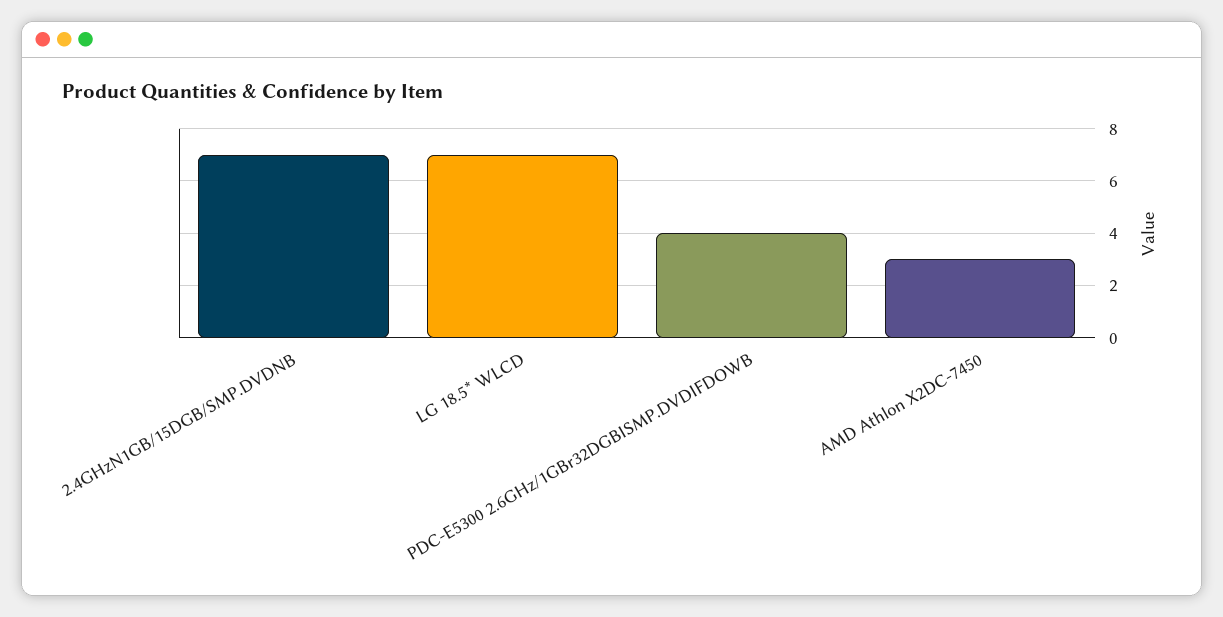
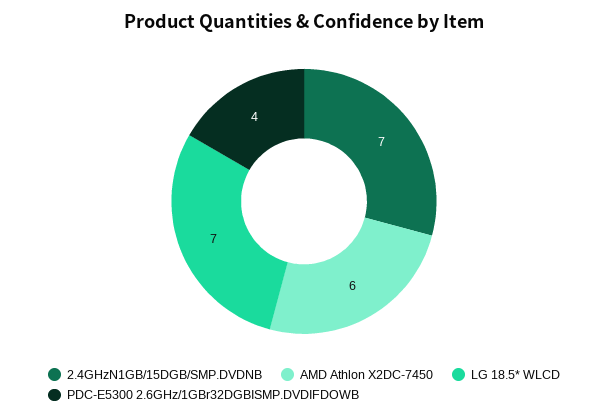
AMD Athlon X2DC-7450: 3 -> 6

